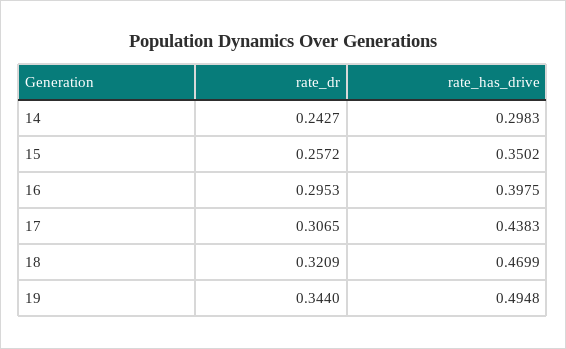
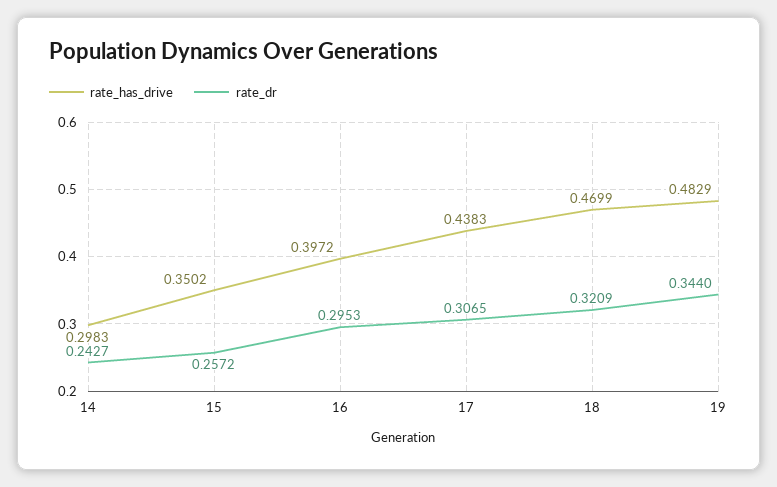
rate_has_drive, 16: 0.3975 -> 0.3972
rate_has_drive, 19: 0.4948 -> 0.4829

